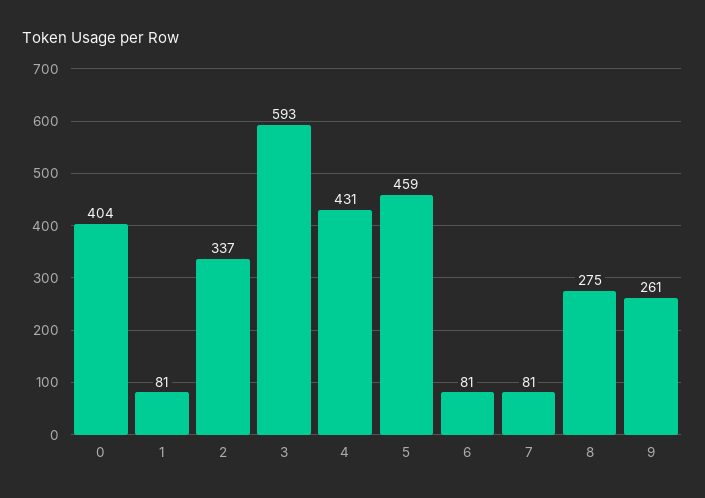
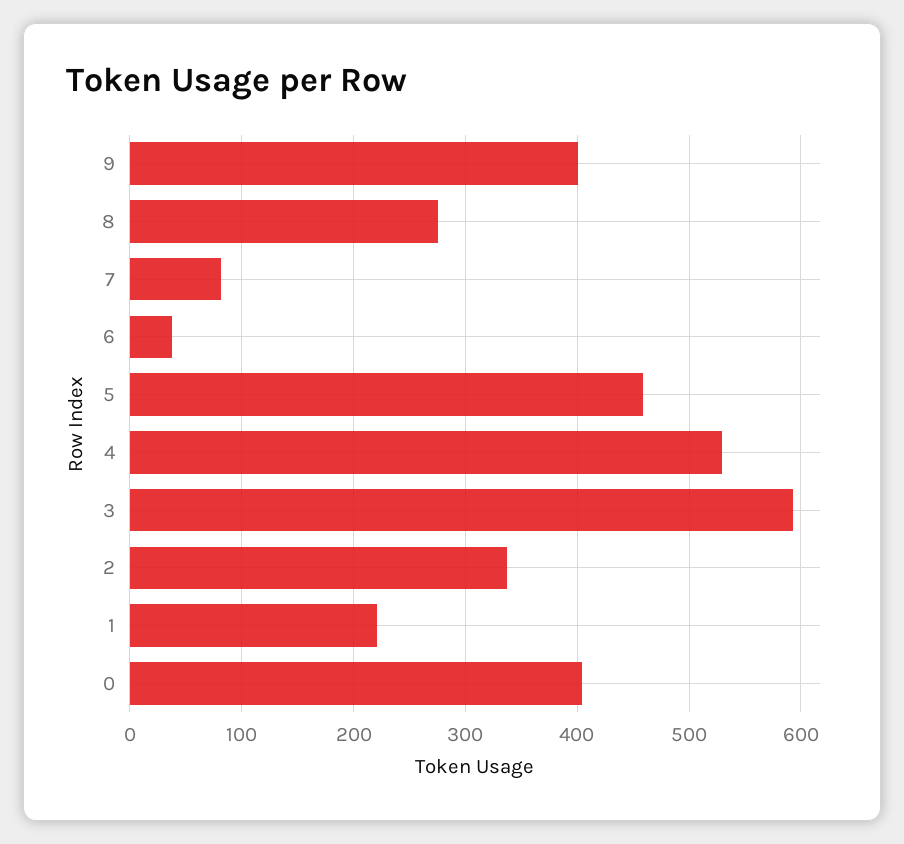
1: 81 -> 220
4: 431 -> 530
6: 81 -> 40
9: 261 -> 400

